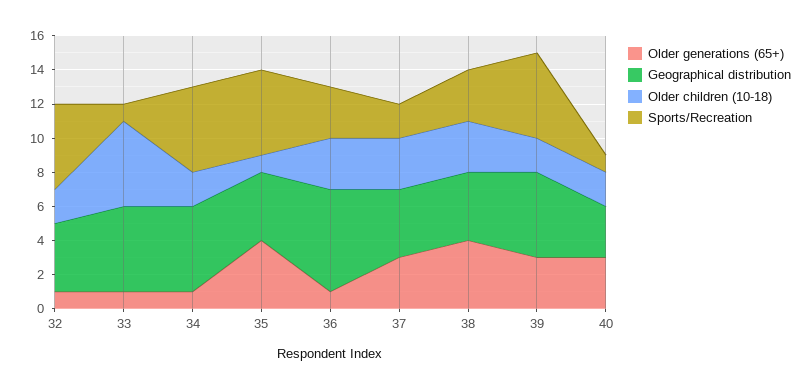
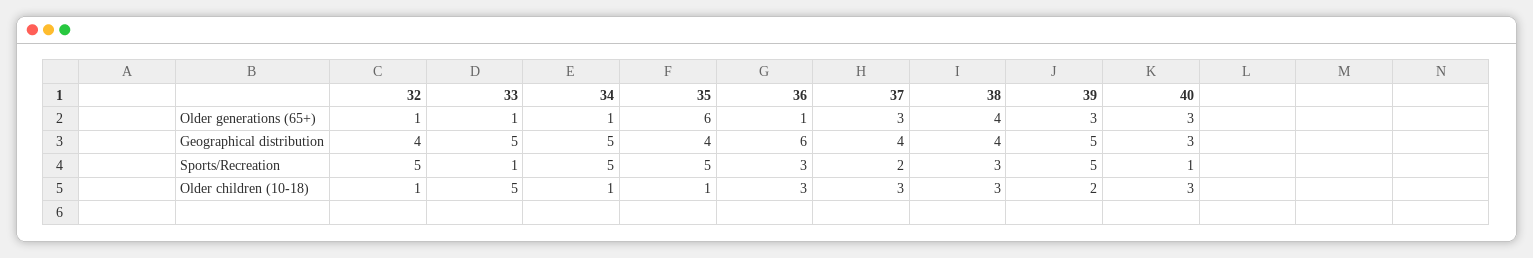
Older children (10-18), 32: 2 -> 1
Older children (10-18), 34: 2 -> 1
Older generations (65+), 35: 4 -> 6
Older children (10-18), 40: 2 -> 3

